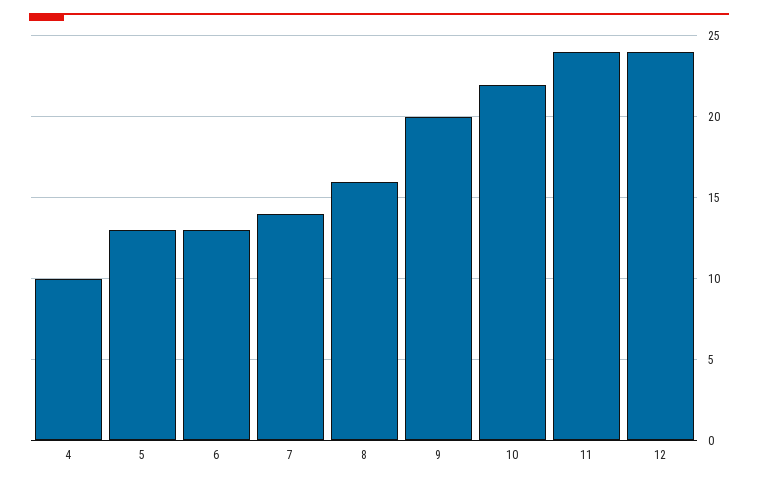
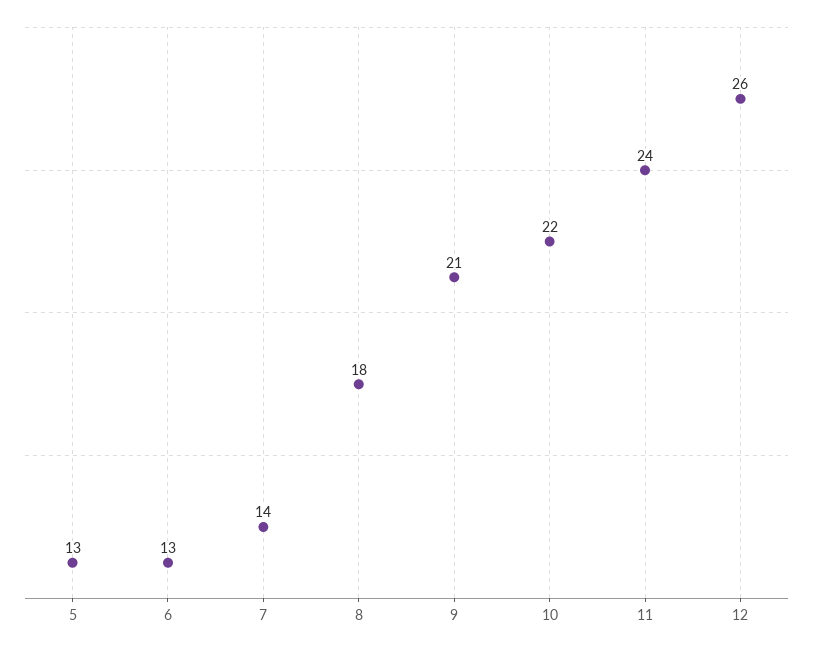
4: 10 -> none
8: 16 -> 18
9: 20 -> 21
12: 24 -> 26

